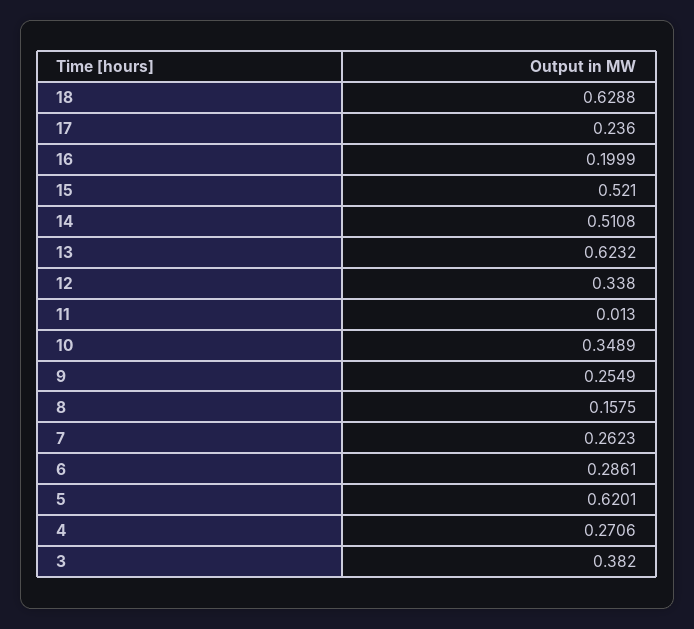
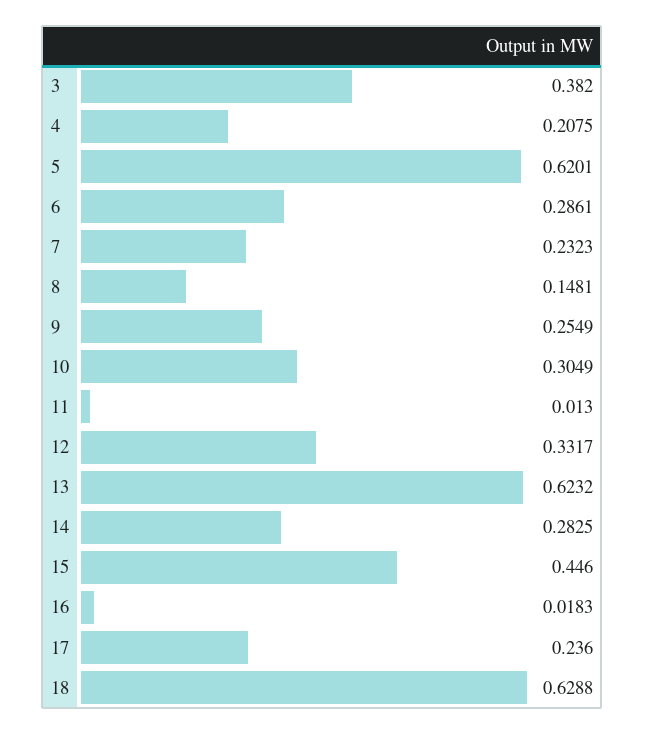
16: 0.1999 -> 0.0183
15: 0.521 -> 0.446
14: 0.5108 -> 0.2825
12: 0.338 -> 0.3317
10: 0.3489 -> 0.3049
8: 0.1575 -> 0.1481
7: 0.2623 -> 0.2323
4: 0.2706 -> 0.2075

